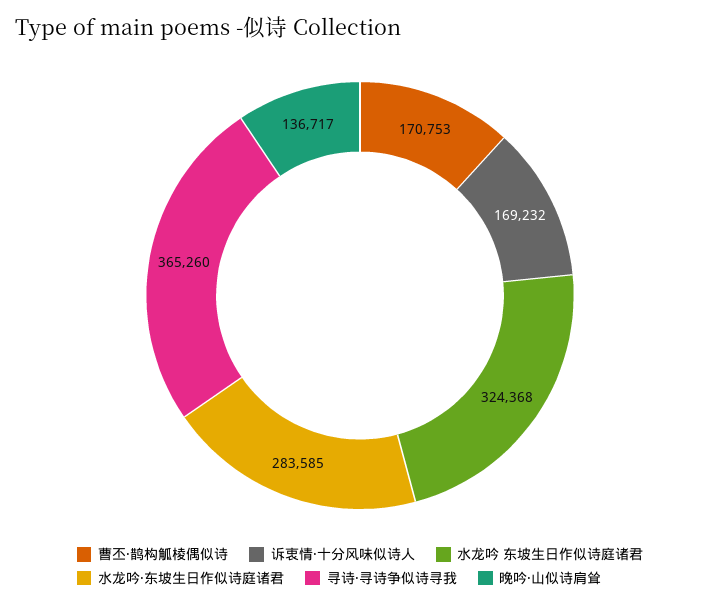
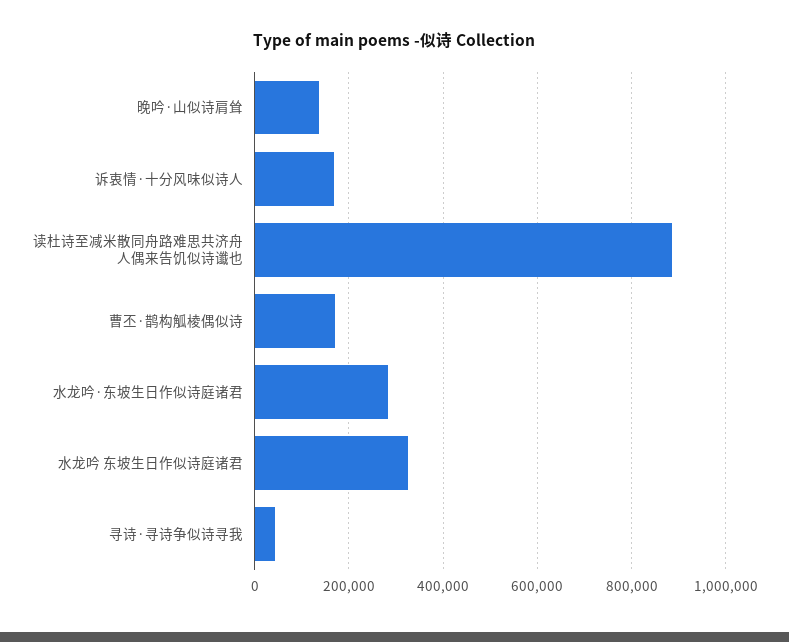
寻诗·寻诗争似诗寻我: 365260 -> 40000
读杜诗至减米散同舟路难思共济舟人偶来告饥似诗谶也: none -> 880000

